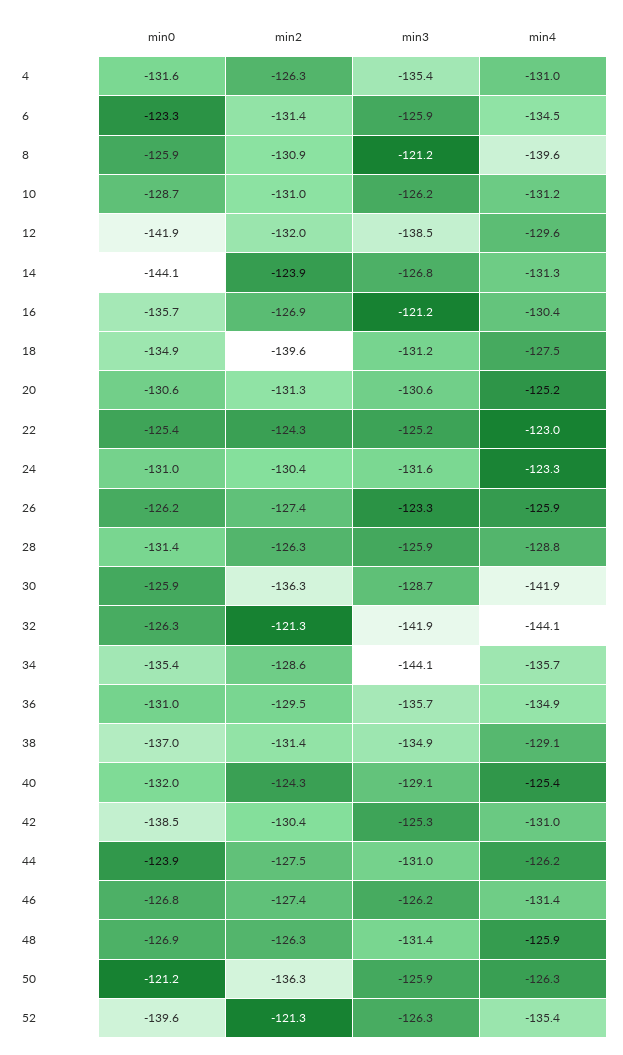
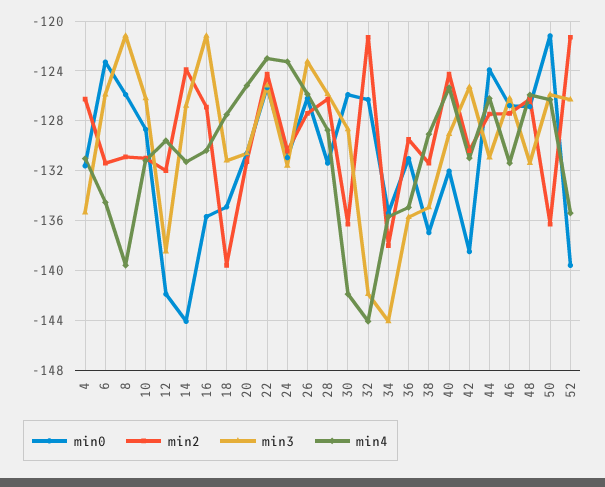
min2, 34: -128.6 -> -138

